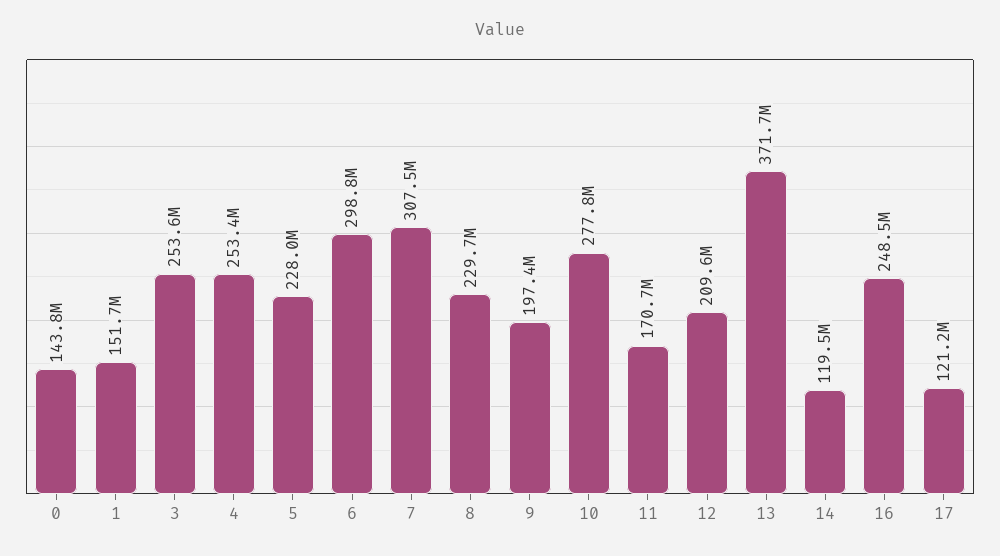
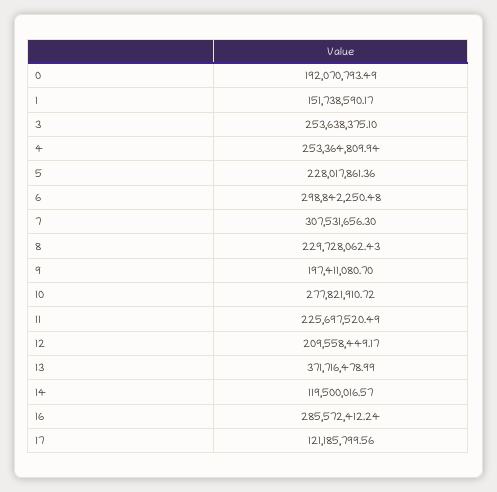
0: 143800000 -> 192070793.49
11: 170700000 -> 225697520.49
16: 248500000 -> 285572412.24

